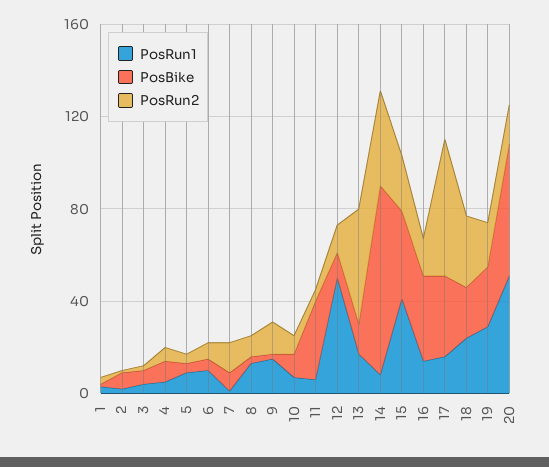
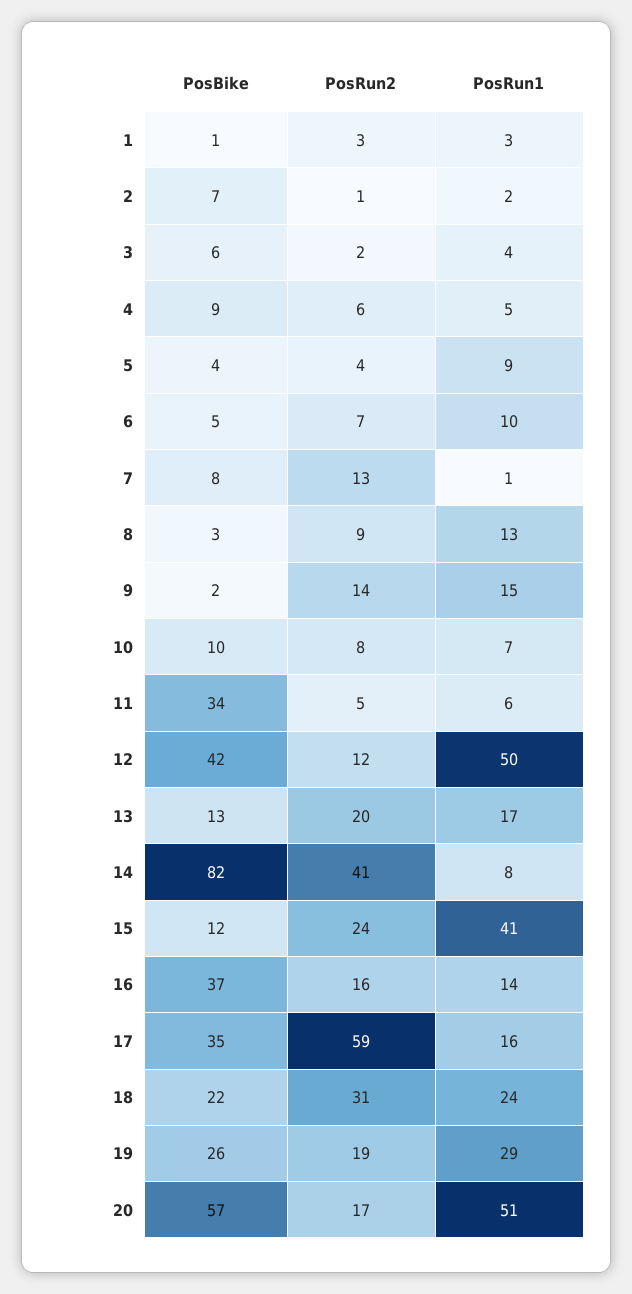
PosBike, 12: 10 -> 42
PosRun2, 13: 50 -> 20
PosBike, 15: 40 -> 12

